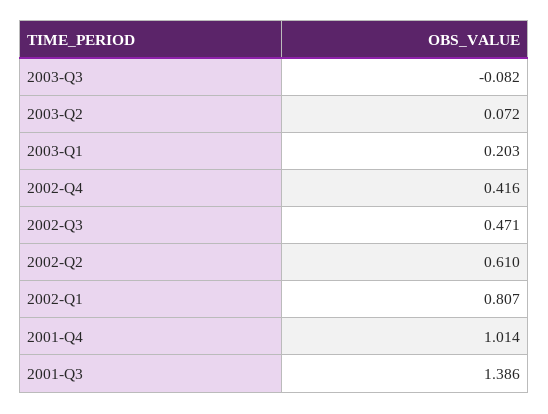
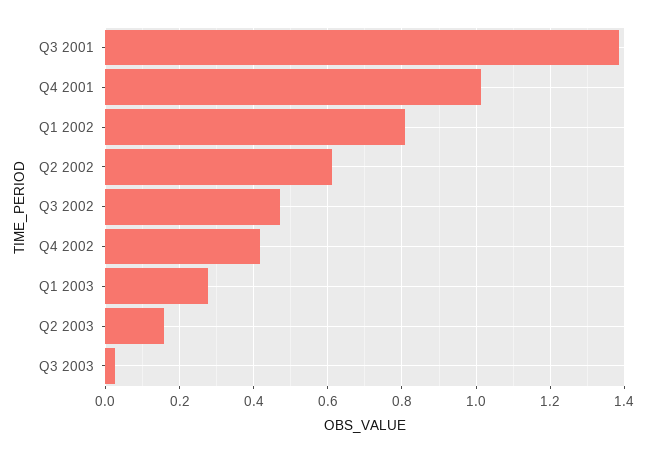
2003-Q3: -0.082 -> 0.02
2003-Q2: 0.072 -> 0.16
2003-Q1: 0.203 -> 0.28

